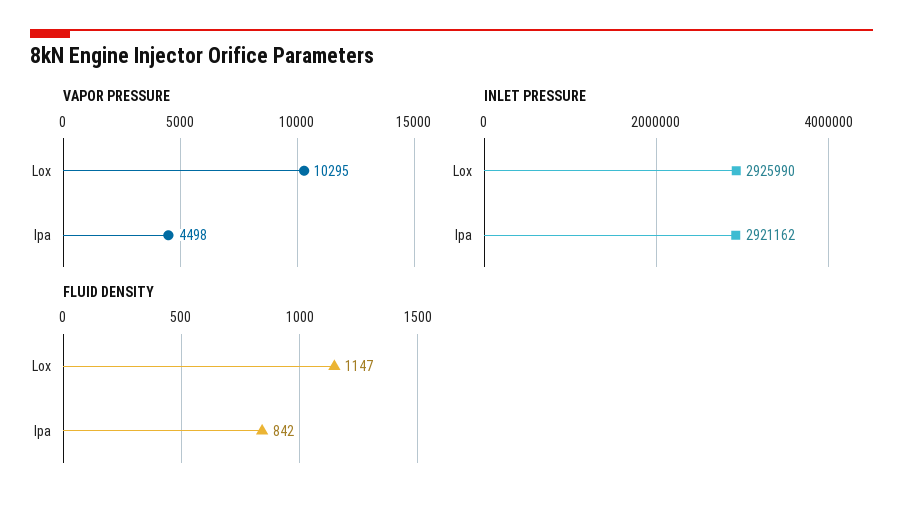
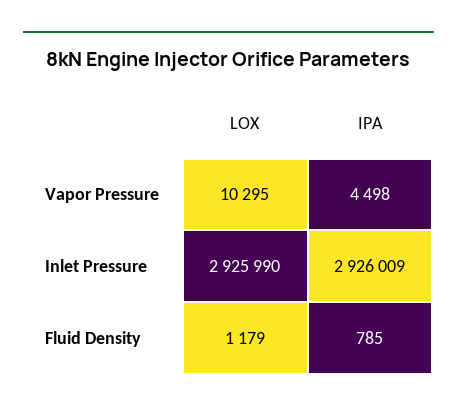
INLET PRESSURE, Ipa: 2921162 -> 2926009
FLUID DENSITY, Lox: 1147 -> 1179
FLUID DENSITY, Ipa: 842 -> 785

